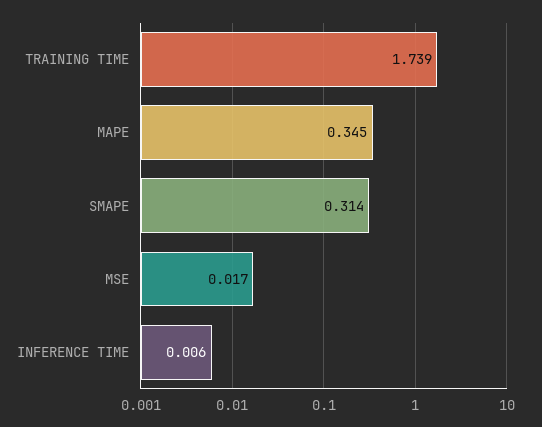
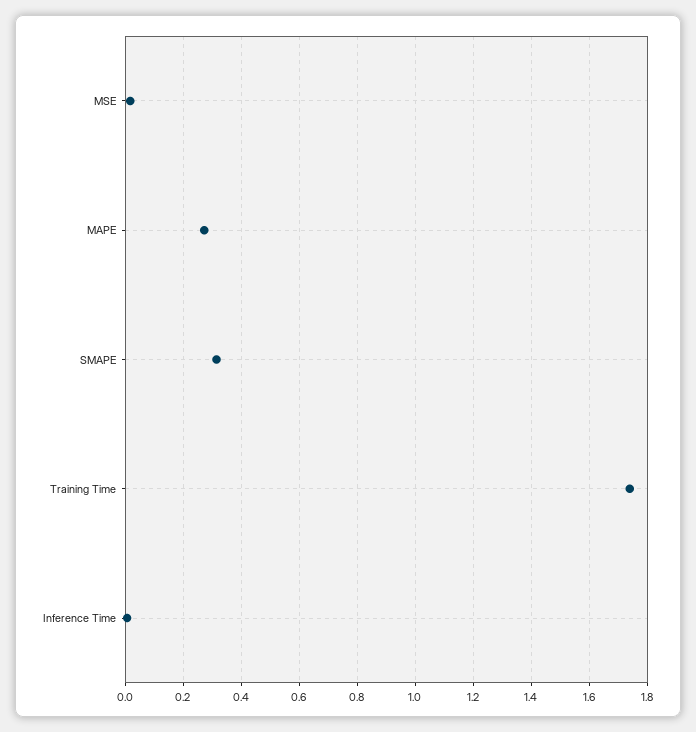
MAPE: 0.345 -> 0.275

